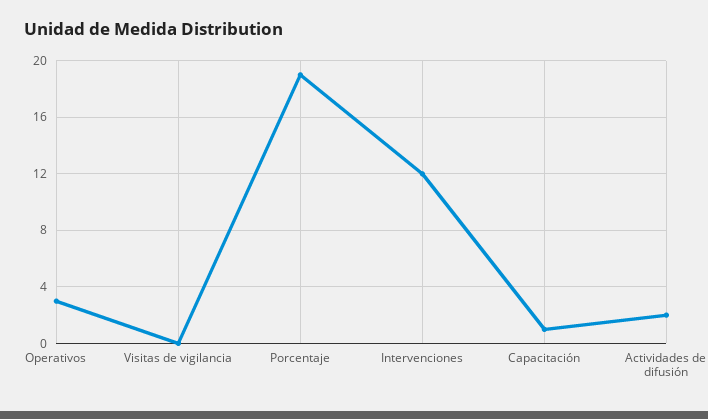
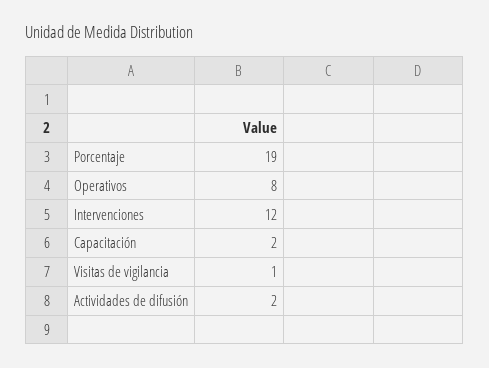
Operativos: 3 -> 8
Visitas de vigilancia: 0 -> 1
Capacitación: 1 -> 2

